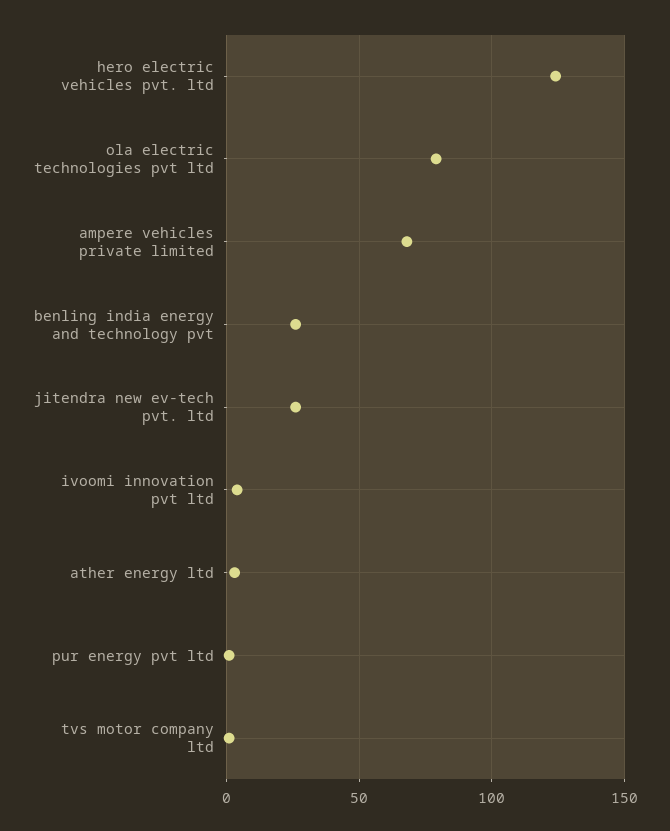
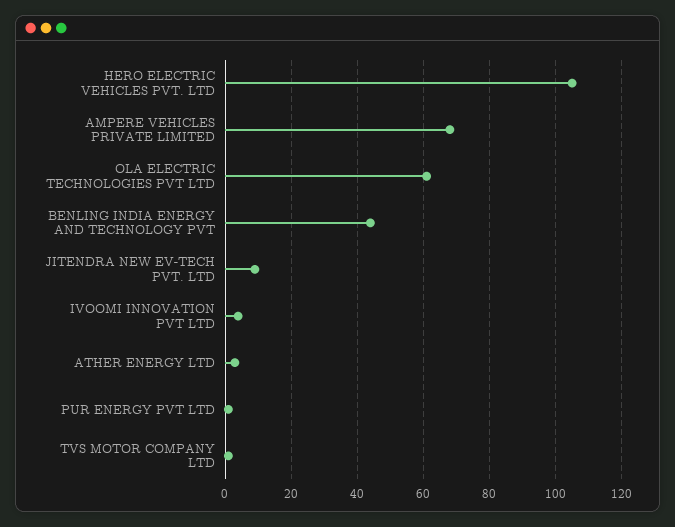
hero electric vehicles pvt. ltd: 125 -> 105
ola electric technologies pvt ltd: 80 -> 60
benling india energy and technology pvt: 25 -> 45
jitendra new ev-tech pvt. ltd: 25 -> 10

